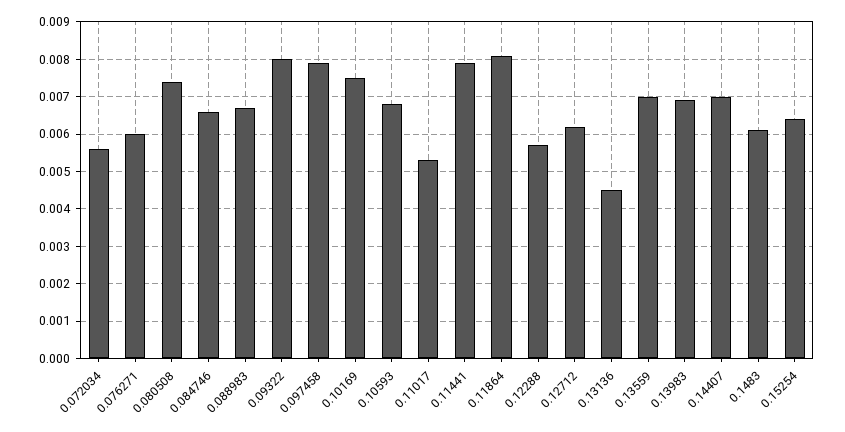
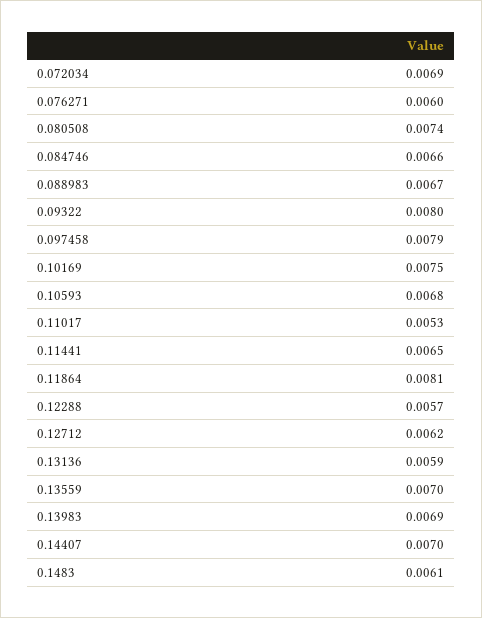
0.072034: 0.0055 -> 0.0069
0.11441: 0.008 -> 0.0065
0.13136: 0.0045 -> 0.0059
0.15254: 0.0065 -> none

